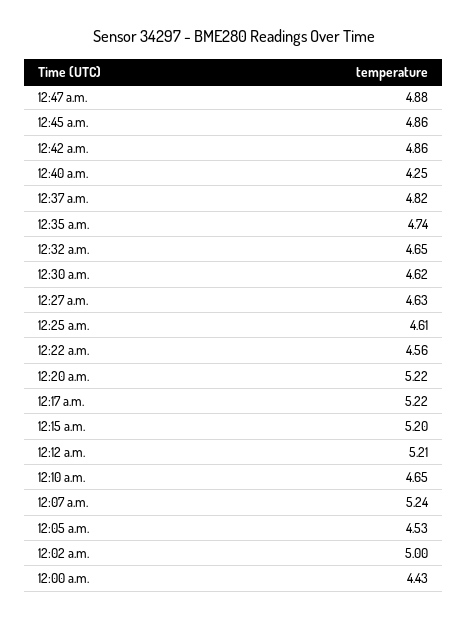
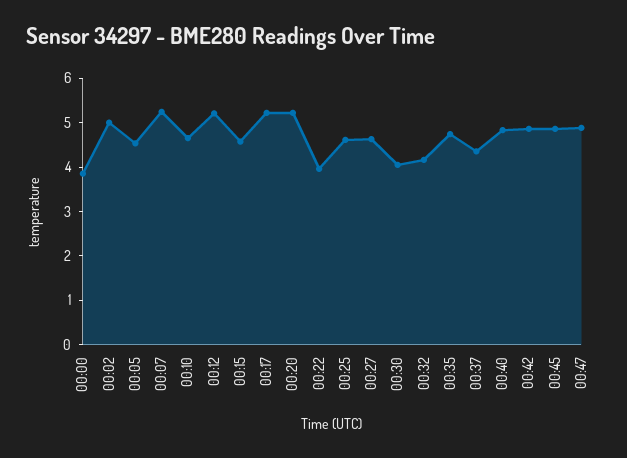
12:40 a.m.: 4.25 -> 4.8
12:37 a.m.: 4.82 -> 4.4
12:32 a.m.: 4.65 -> 4.2
12:30 a.m.: 4.62 -> 4
12:22 a.m.: 4.56 -> 4
12:15 a.m.: 5.2 -> 4.6
12:00 a.m.: 4.43 -> 3.8

